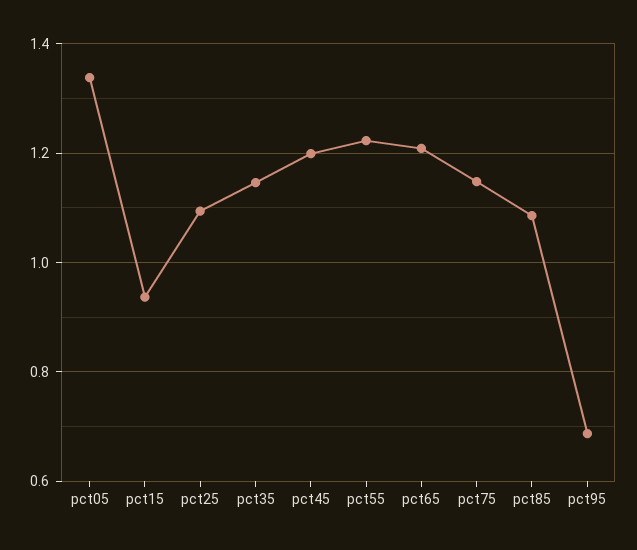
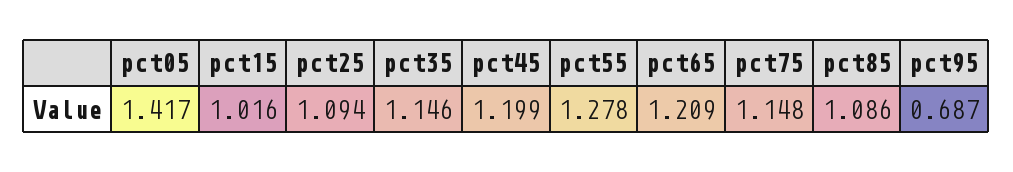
pct05: 1.34 -> 1.417
pct15: 0.94 -> 1.016
pct55: 1.22 -> 1.278

